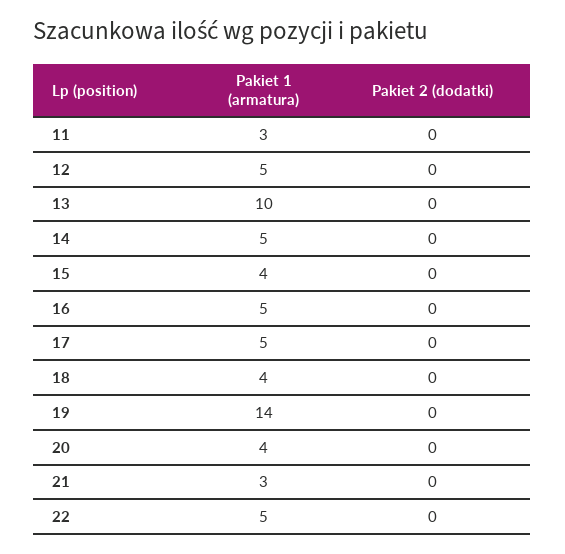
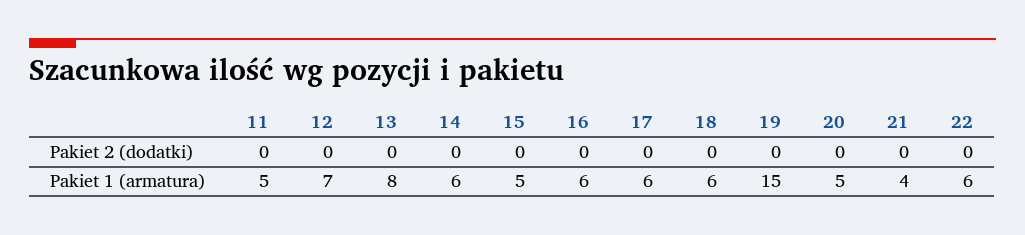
Pakiet 1 (armatura), 11: 3 -> 5
Pakiet 1 (armatura), 12: 5 -> 7
Pakiet 1 (armatura), 13: 10 -> 8
Pakiet 1 (armatura), 14: 5 -> 6
Pakiet 1 (armatura), 15: 4 -> 5
Pakiet 1 (armatura), 16: 5 -> 6
Pakiet 1 (armatura), 17: 5 -> 6
Pakiet 1 (armatura), 18: 4 -> 6
Pakiet 1 (armatura), 19: 14 -> 15
Pakiet 1 (armatura), 20: 4 -> 5
Pakiet 1 (armatura), 21: 3 -> 4
Pakiet 1 (armatura), 22: 5 -> 6

